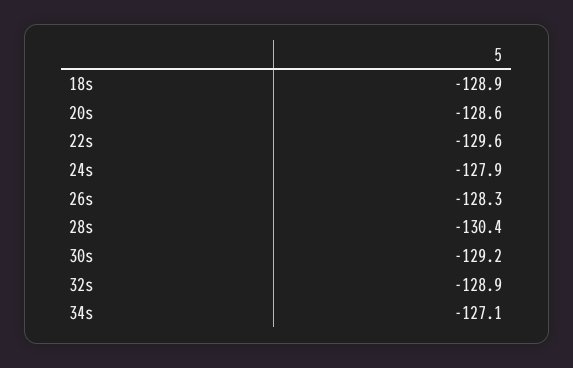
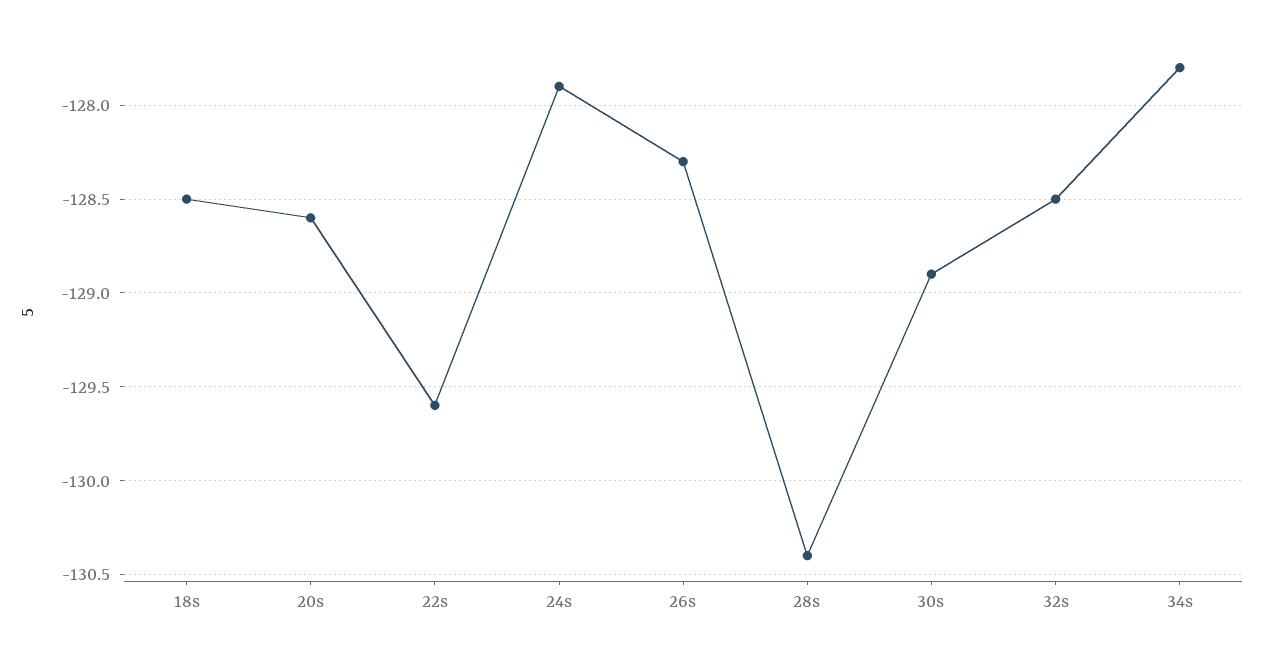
18s: -128.9 -> -128.5
30s: -129.2 -> -128.9
32s: -128.9 -> -128.5
34s: -127.1 -> -127.8

